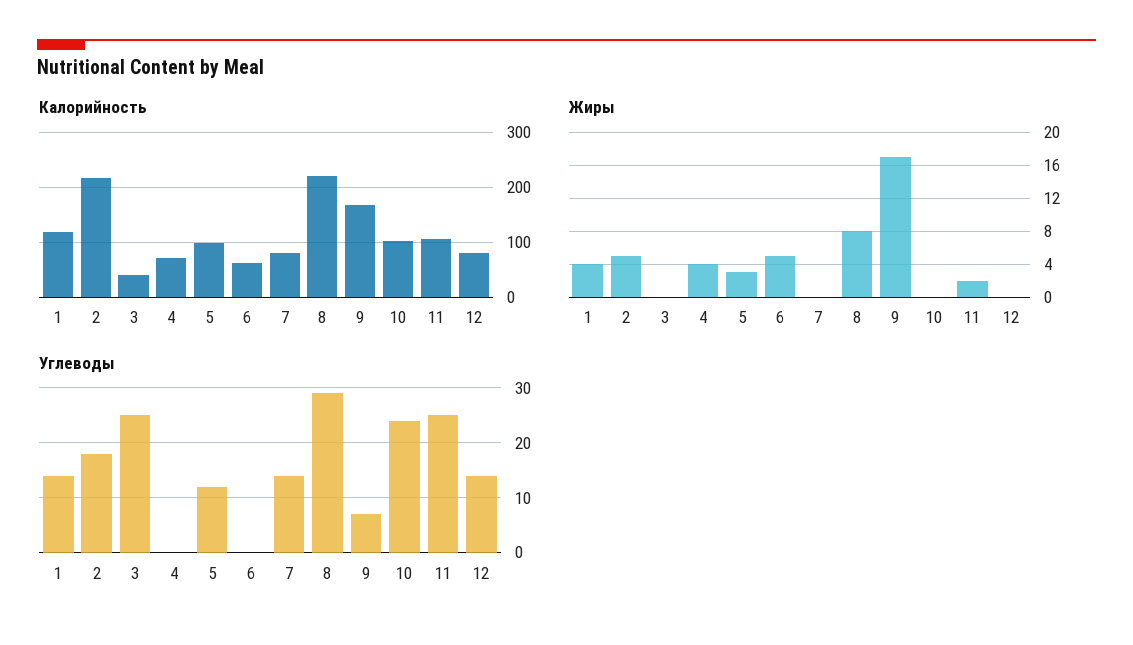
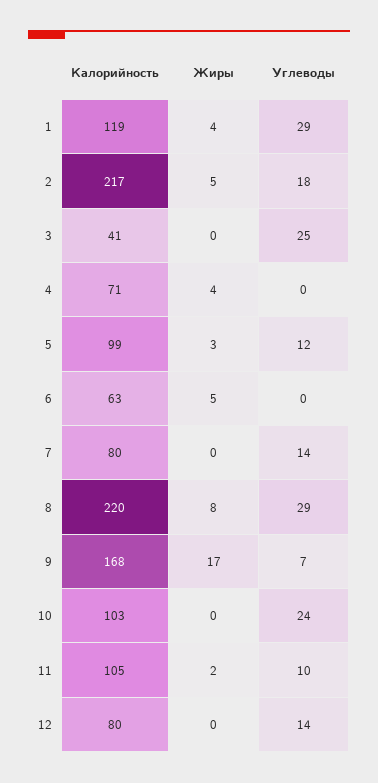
Углеводы, 1: 15 -> 29
Углеводы, 11: 25 -> 10

